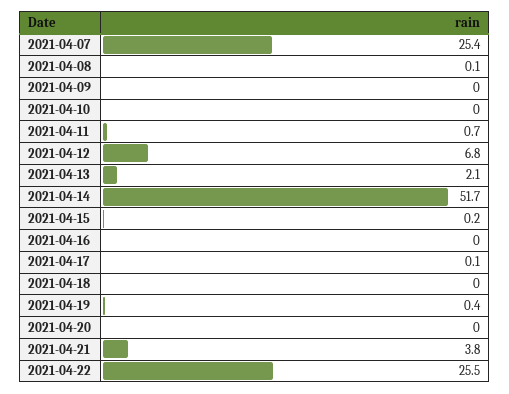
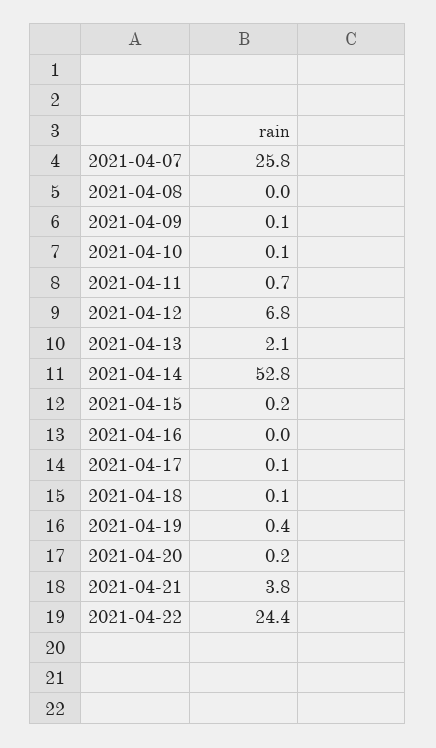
2021-04-07: 25.4 -> 25.8
2021-04-08: 0.1 -> 0
2021-04-09: 0 -> 0.1
2021-04-10: 0 -> 0.1
2021-04-14: 51.7 -> 52.8
2021-04-18: 0 -> 0.1
2021-04-20: 0 -> 0.2
2021-04-22: 25.5 -> 24.4

